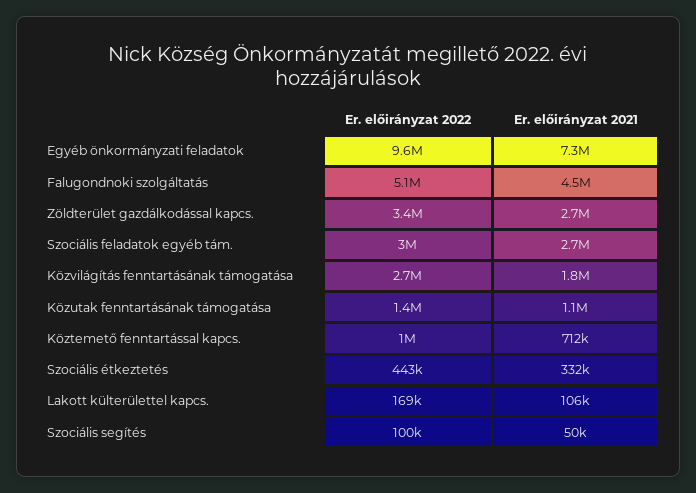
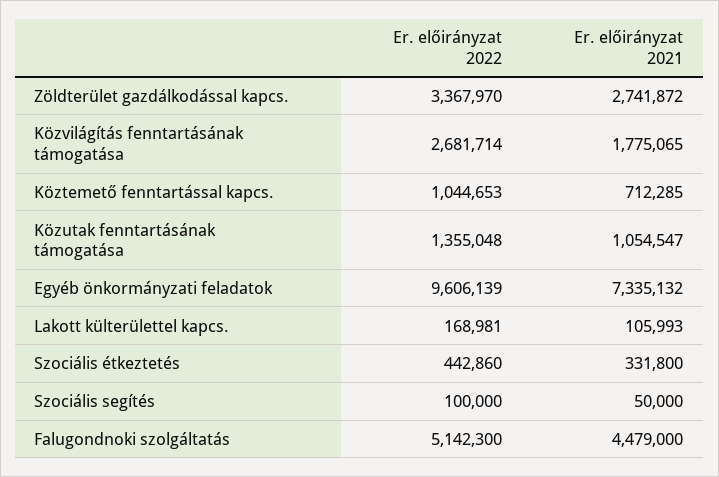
Er. előirányzat 2022, Szociális feladatok egyéb tám.: 3000000 -> none
Er. előirányzat 2021, Szociális feladatok egyéb tám.: 2700000 -> none

